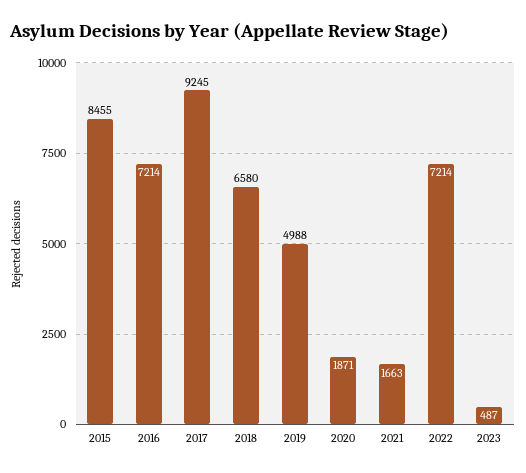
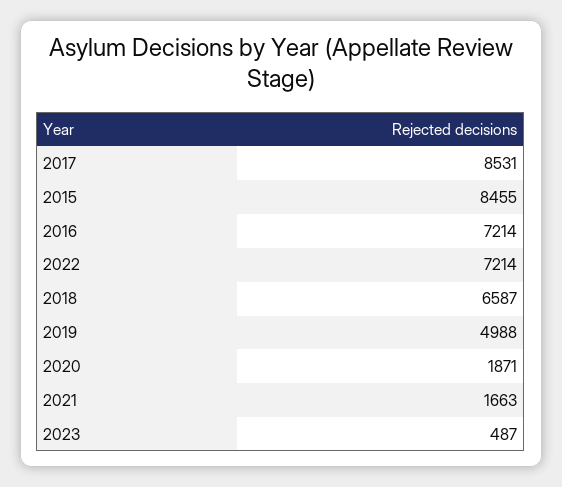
2017: 9245 -> 8531
2018: 6580 -> 6587

